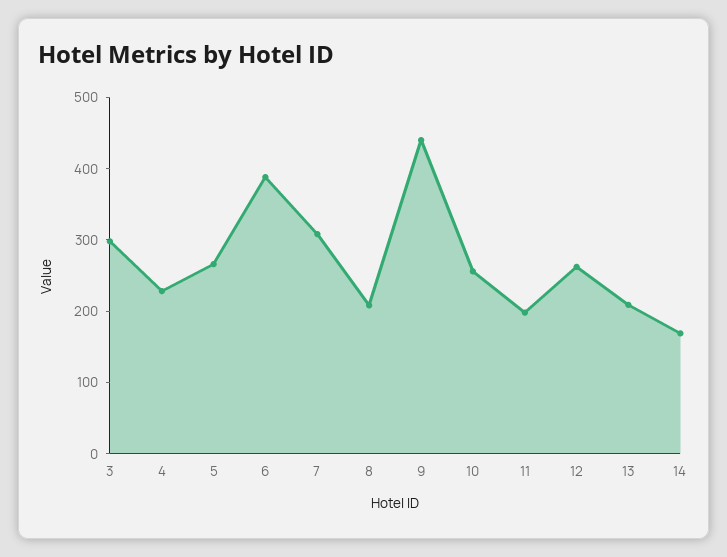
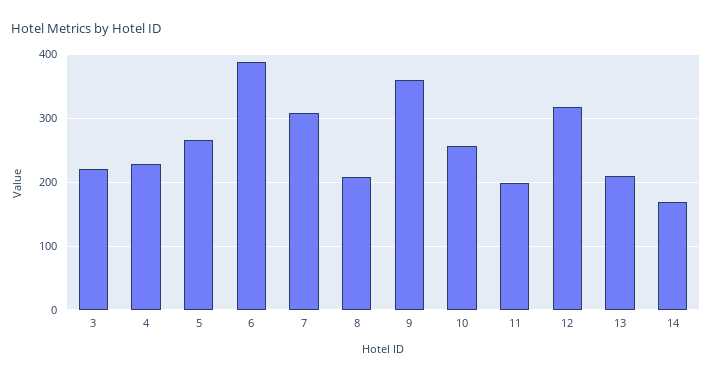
3: 300 -> 220
9: 440 -> 360
12: 260 -> 320

